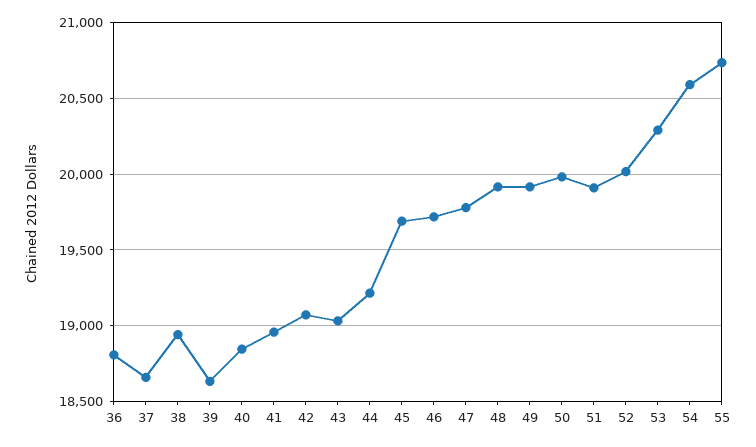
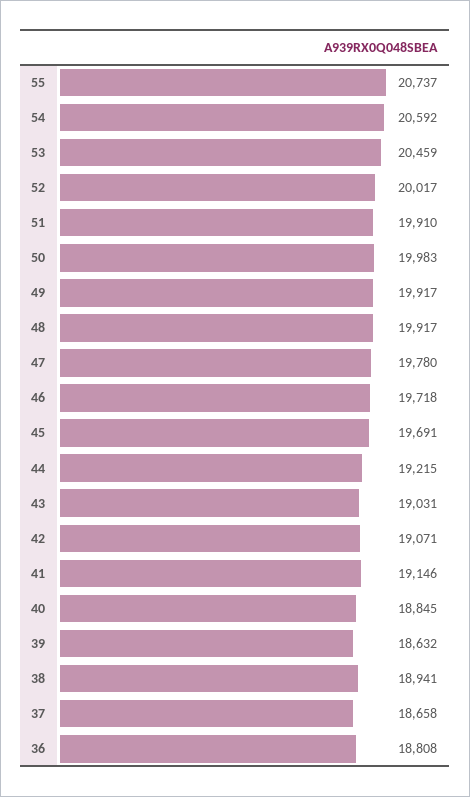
41: 18950 -> 19146
53: 20300 -> 20459

